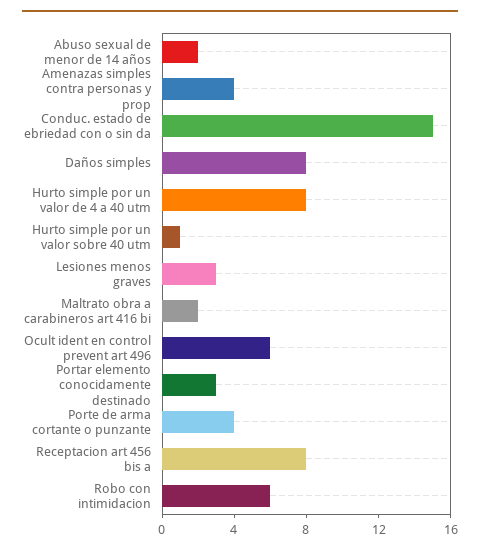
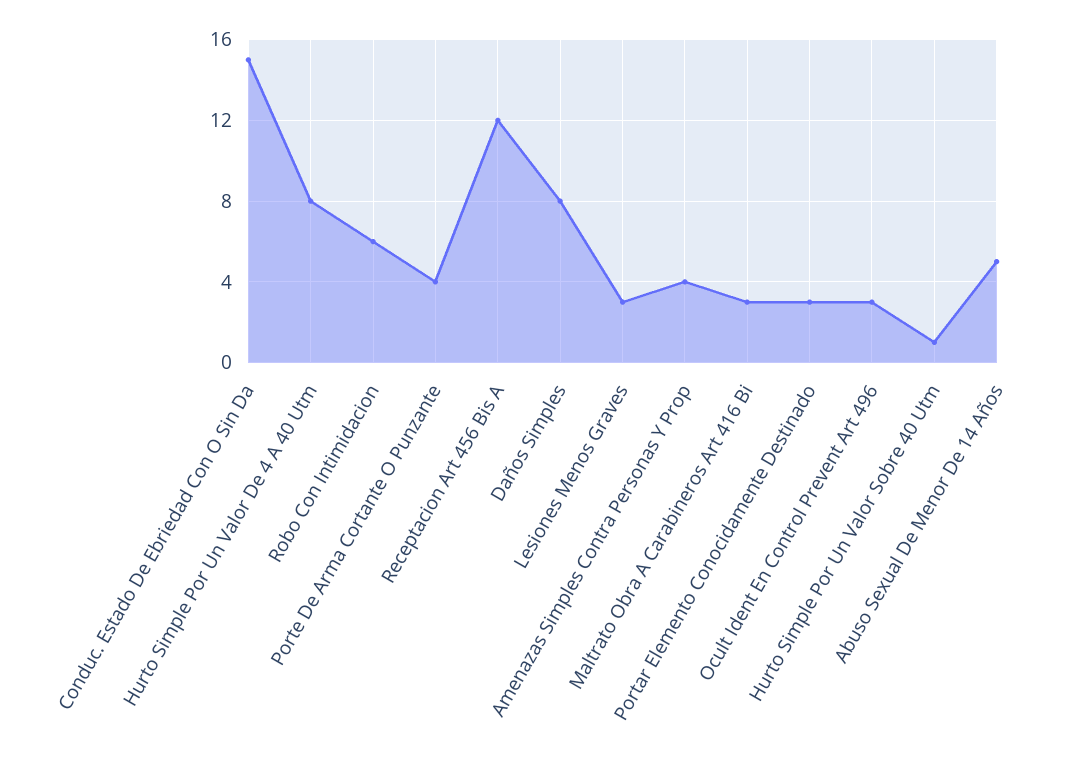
Abuso sexual de menor de 14 años: 2 -> 5
Maltrato obra a carabineros art 416 bi: 2 -> 3
Ocult ident en control prevent art 496: 6 -> 3
Receptacion art 456 bis a: 8 -> 12

